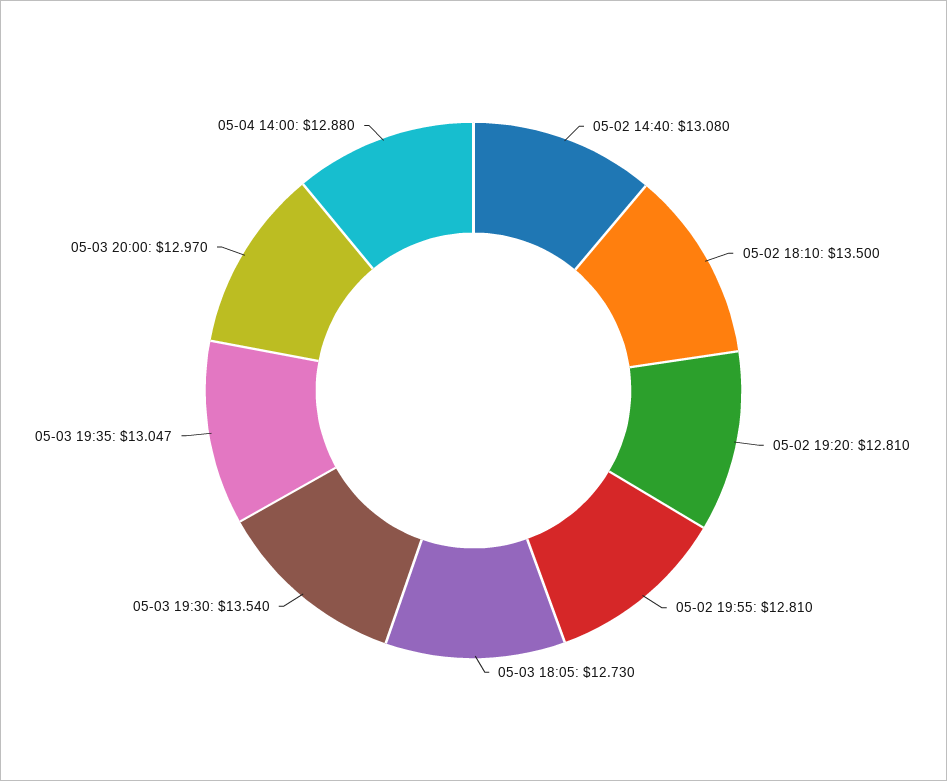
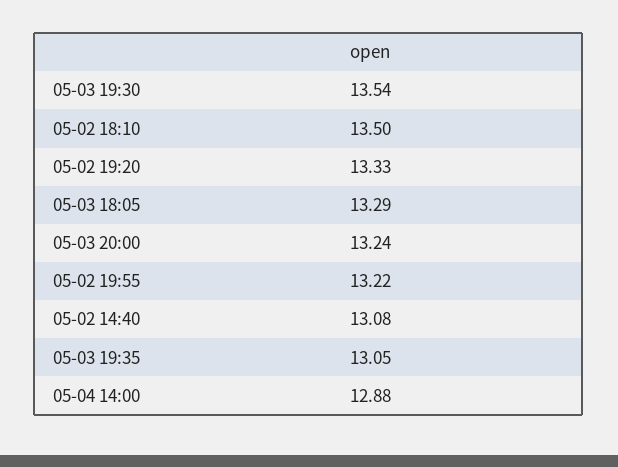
05-02 19:20: 12.81 -> 13.33
05-02 19:55: 12.81 -> 13.22
05-03 18:05: 12.73 -> 13.29
05-03 20:00: 12.97 -> 13.24

